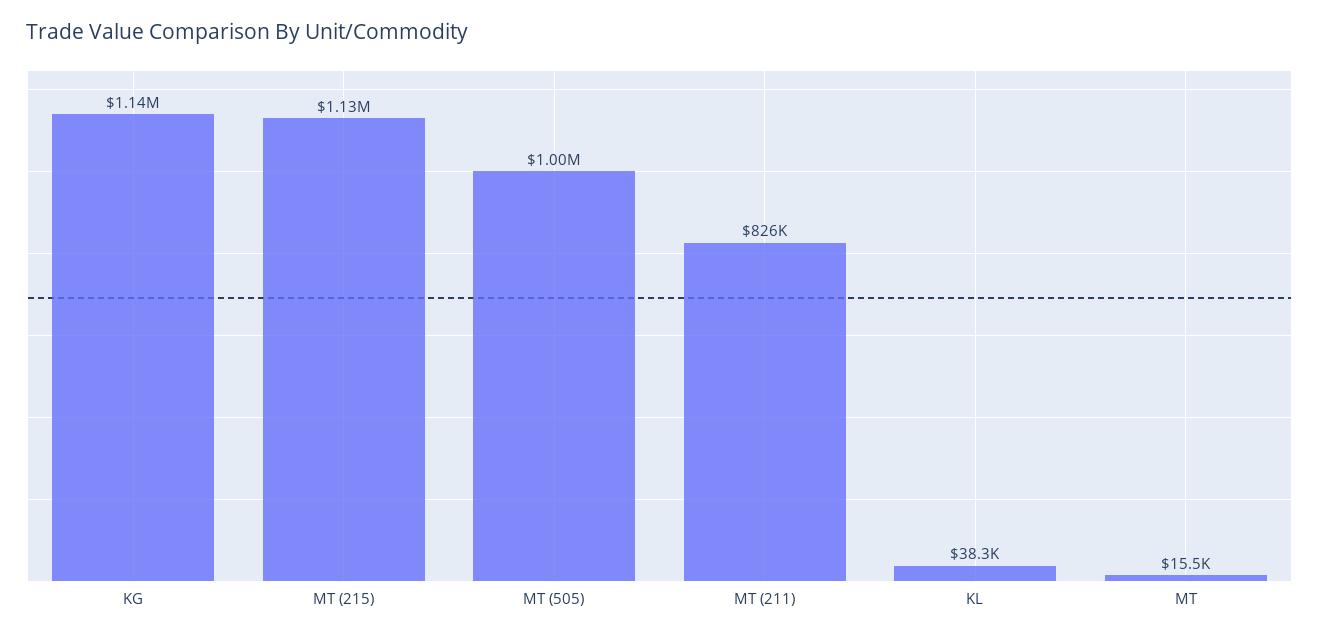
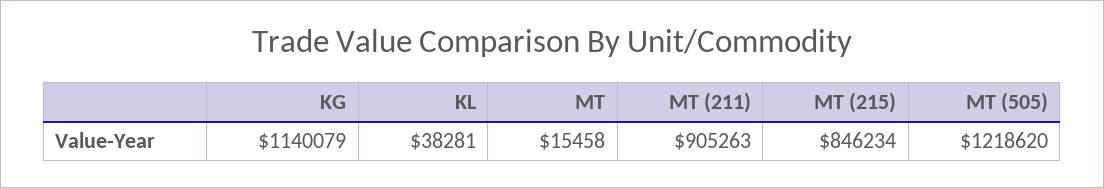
MT (215): 1130000 -> 846234
MT (505): 1000000 -> 1218620
MT (211): 826000 -> 905263

